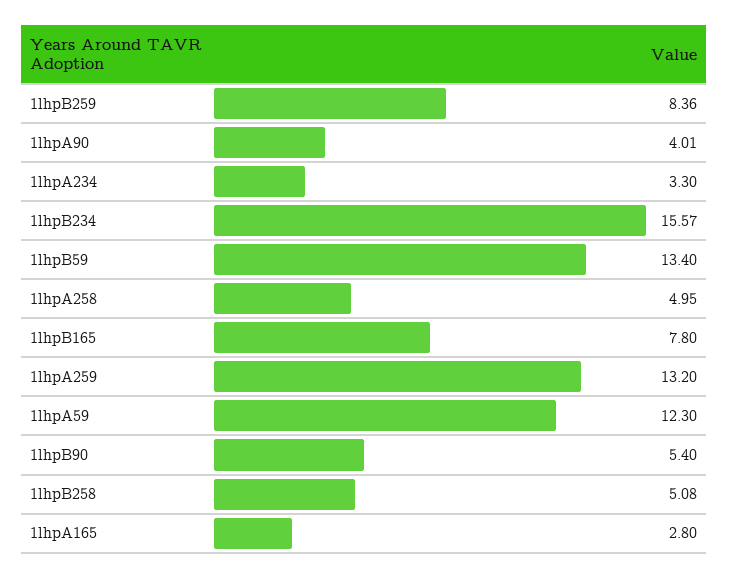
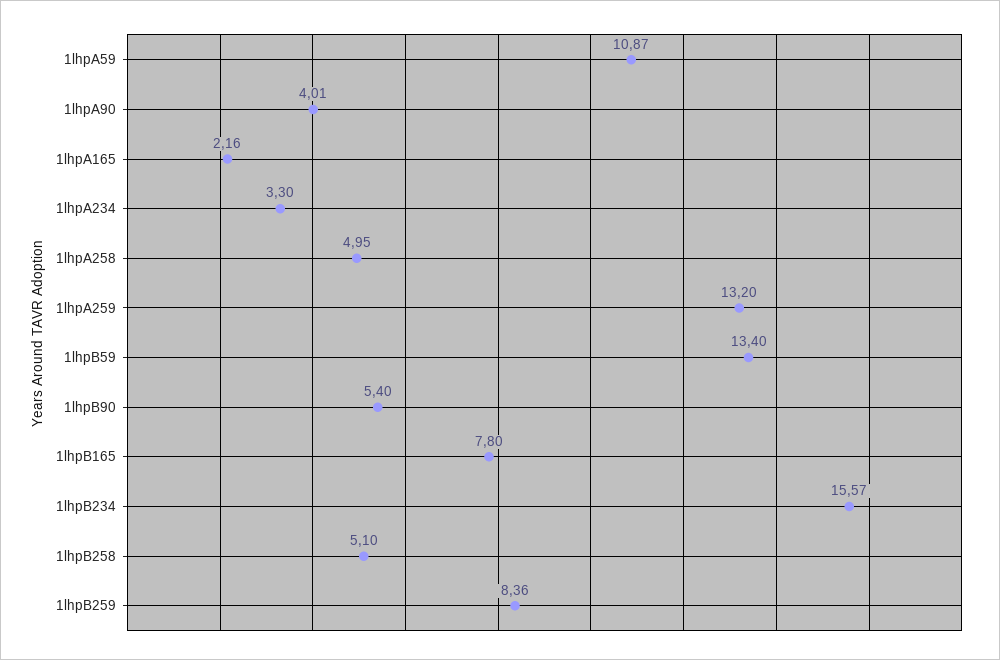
1lhpA59: 12.3 -> 10.87
1lhpB258: 5.08 -> 5.1
1lhpA165: 2.8 -> 2.16

